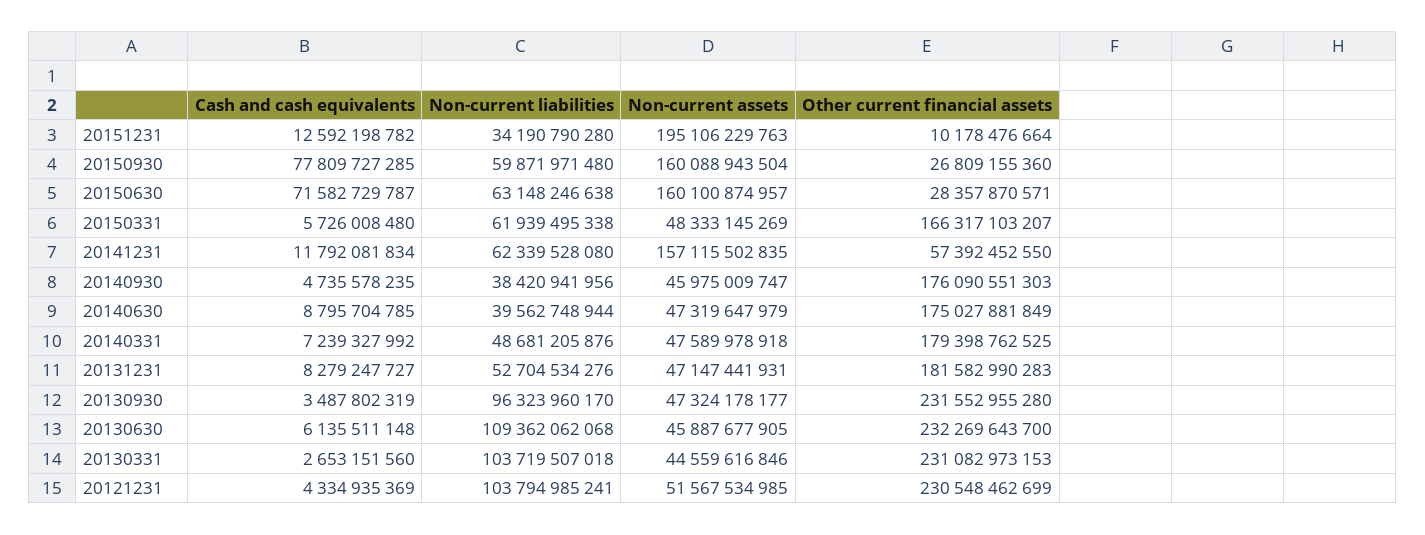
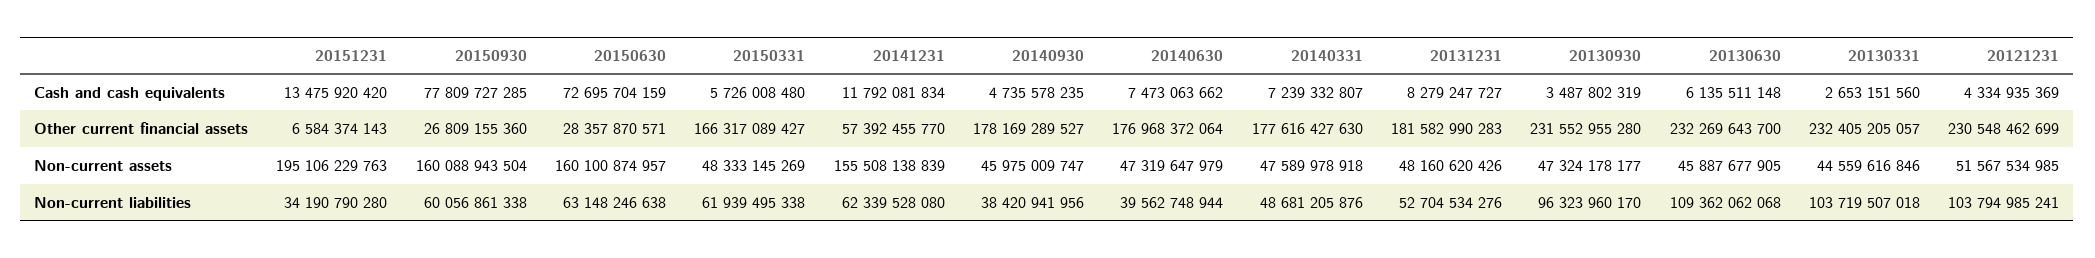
Cash and cash equivalents, 20151231: 12592198782 -> 13475920420
Other current financial assets, 20151231: 10178476664 -> 6584374143
Non-current liabilities, 20150930: 59871971480 -> 60056861338
Cash and cash equivalents, 20150630: 71582729787 -> 72695704159
Other current financial assets, 20150331: 166317103207 -> 166317089427
Non-current assets, 20141231: 157115502835 -> 155508138839
Other current financial assets, 20141231: 57392452550 -> 57392455770
Other current financial assets, 20140930: 176090551303 -> 178169289527
Cash and cash equivalents, 20140630: 8795704785 -> 7473063662
Other current financial assets, 20140630: 175027881849 -> 176968372064
Cash and cash equivalents, 20140331: 7239327992 -> 7239332807
Other current financial assets, 20140331: 179398762525 -> 177616427630
Non-current assets, 20131231: 47147441931 -> 48160620426
Other current financial assets, 20130331: 231082973153 -> 232405205057

